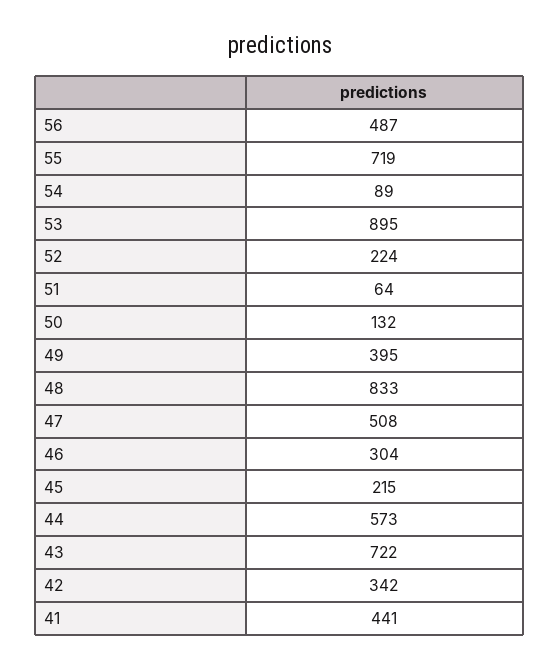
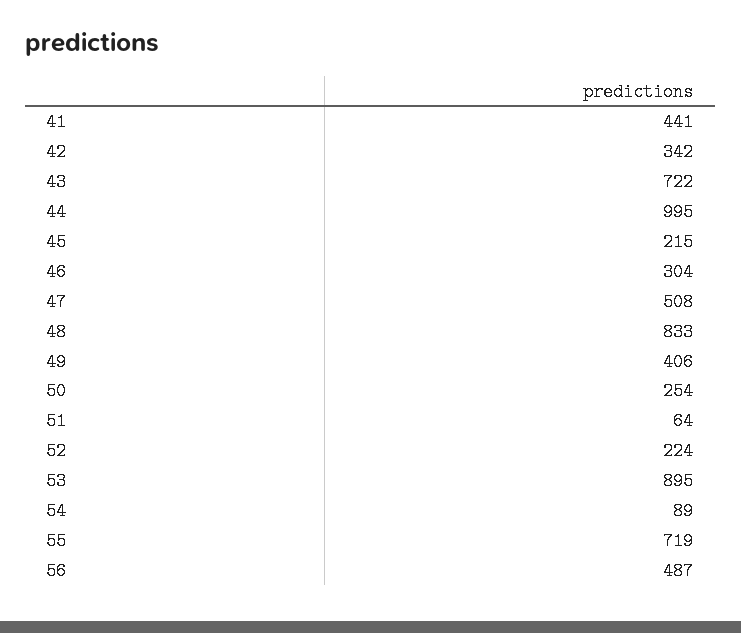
50: 132 -> 254
49: 395 -> 406
44: 573 -> 995

